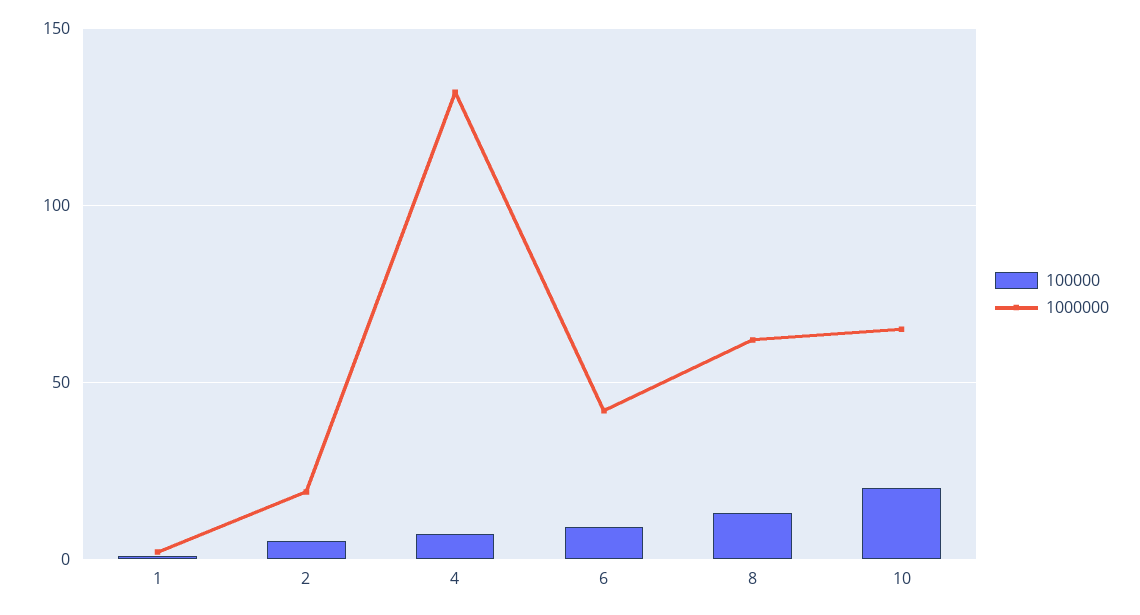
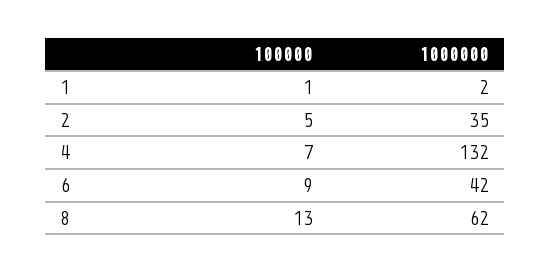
1000000, 2: 20 -> 35
100000, 10: 20 -> none
1000000, 10: 65 -> none

